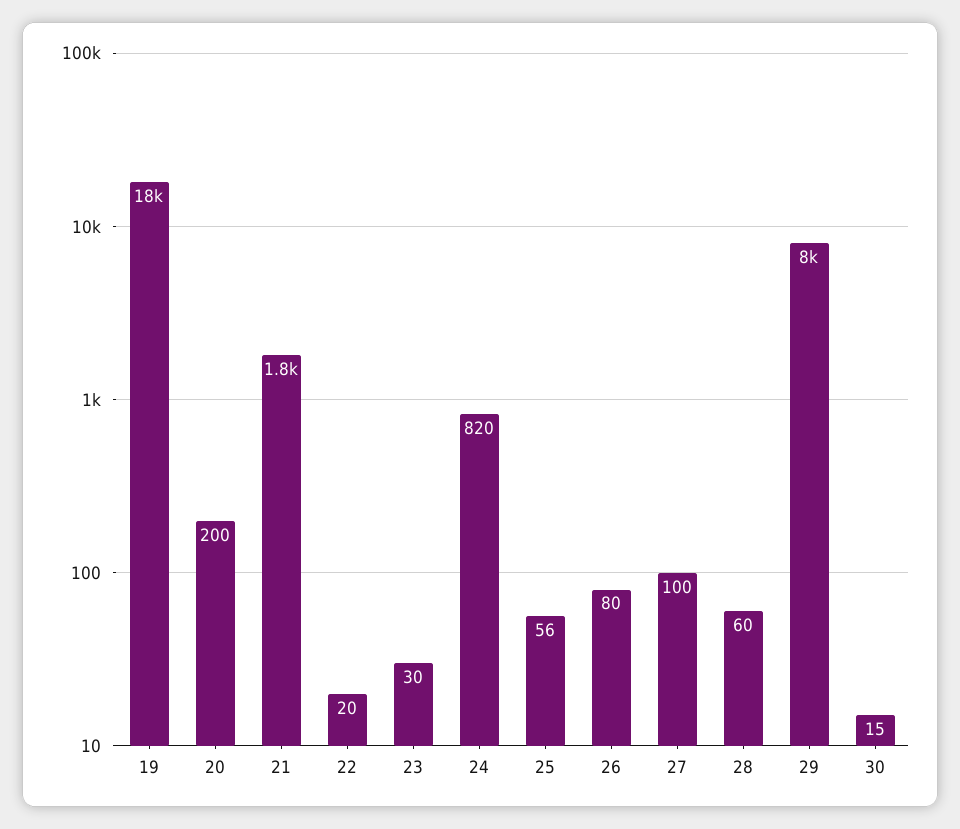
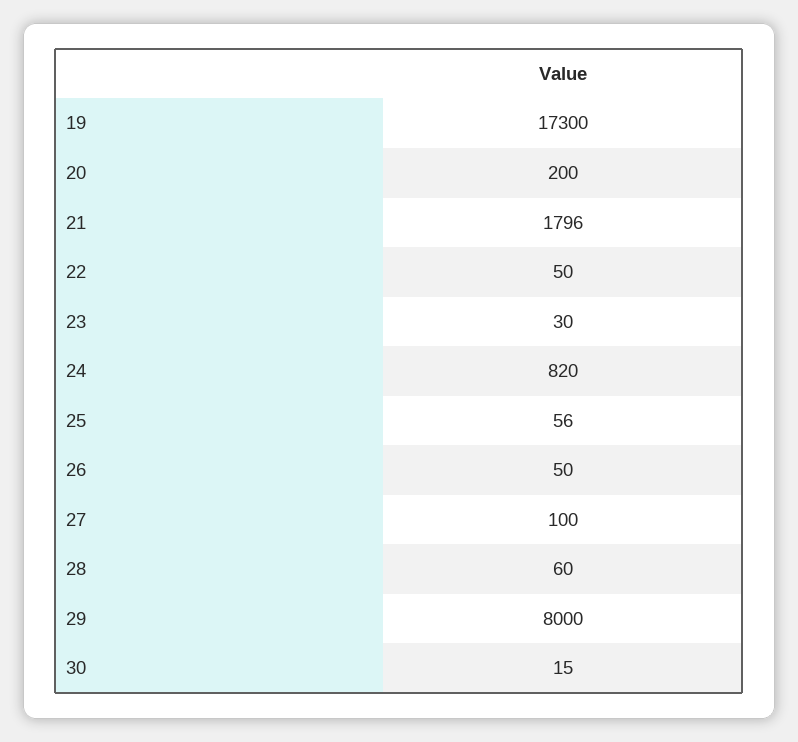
19: 18000 -> 17300
22: 20 -> 50
26: 80 -> 50

